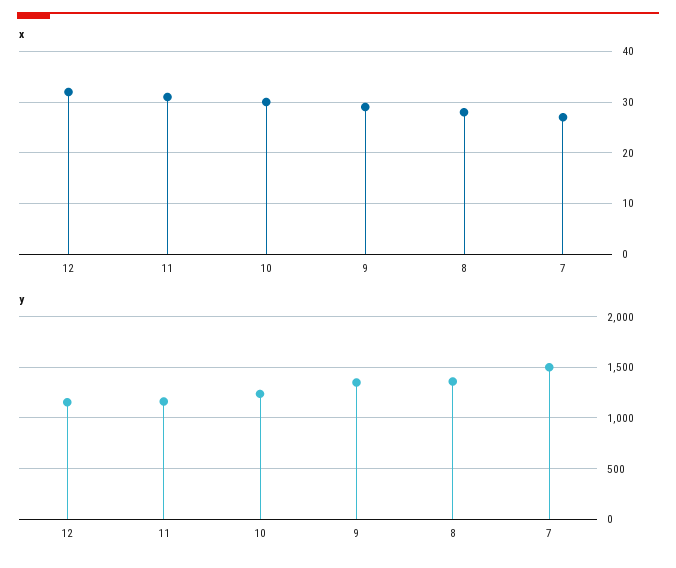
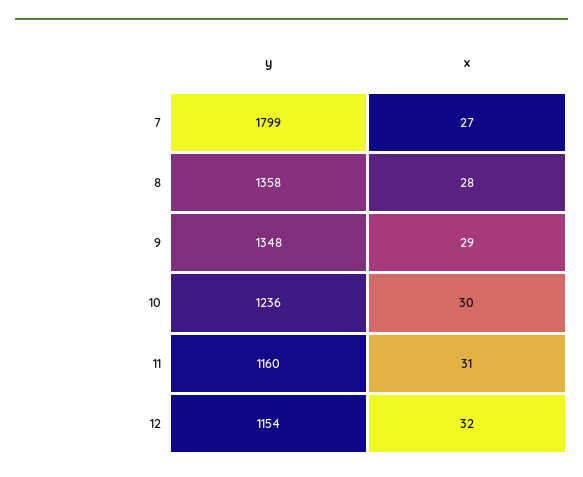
y, 7: 1500 -> 1799

